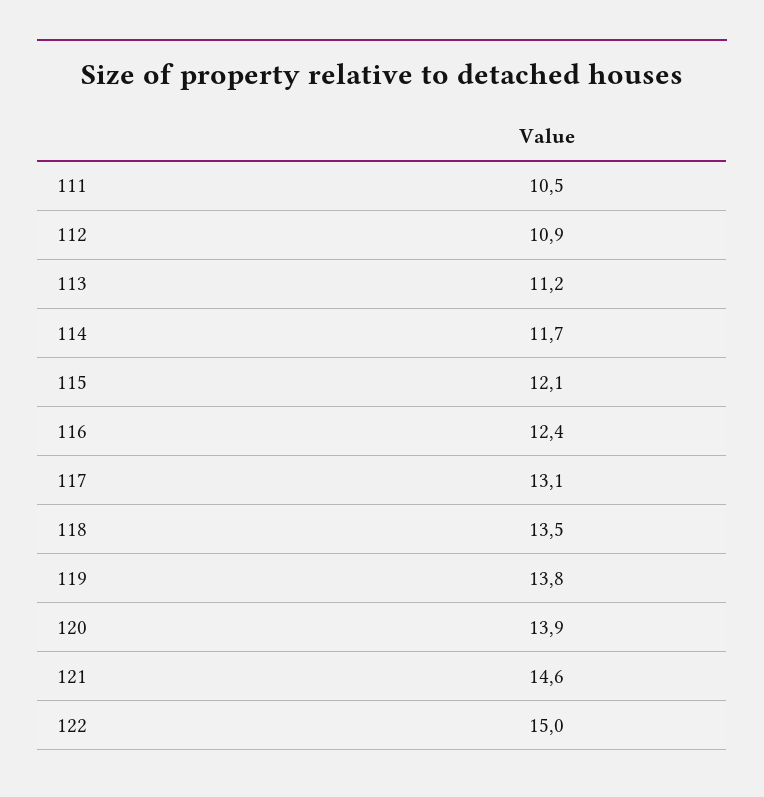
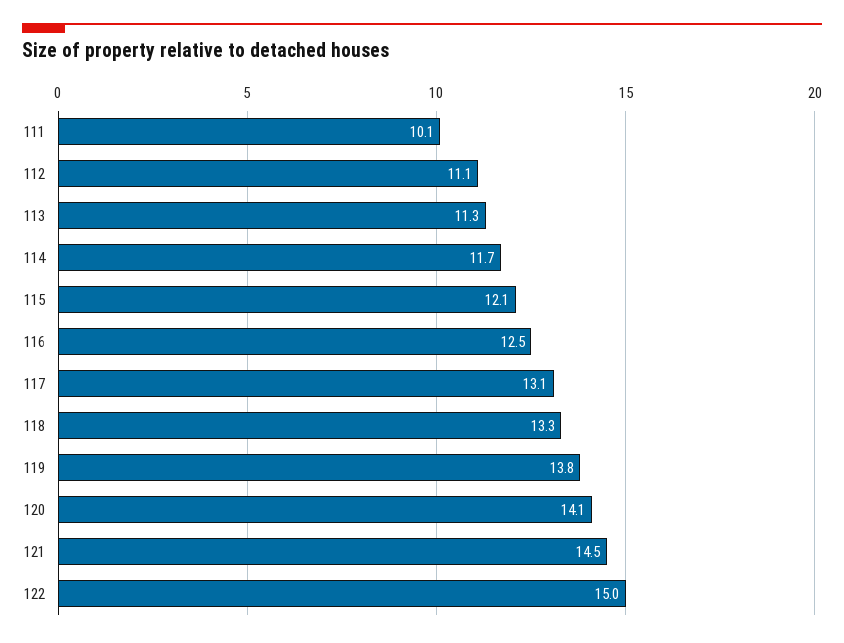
111: 10.5 -> 10.1
112: 10.9 -> 11.1
113: 11.2 -> 11.3
116: 12.4 -> 12.5
118: 13.5 -> 13.3
120: 13.9 -> 14.1
121: 14.6 -> 14.5

